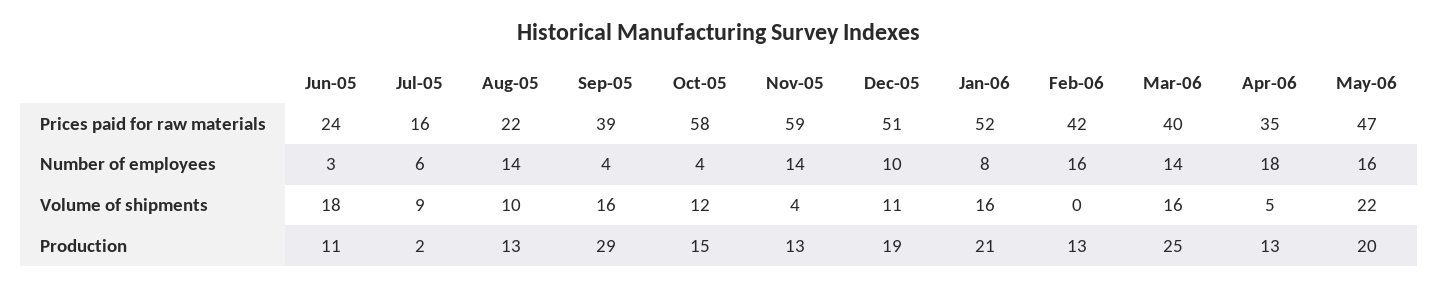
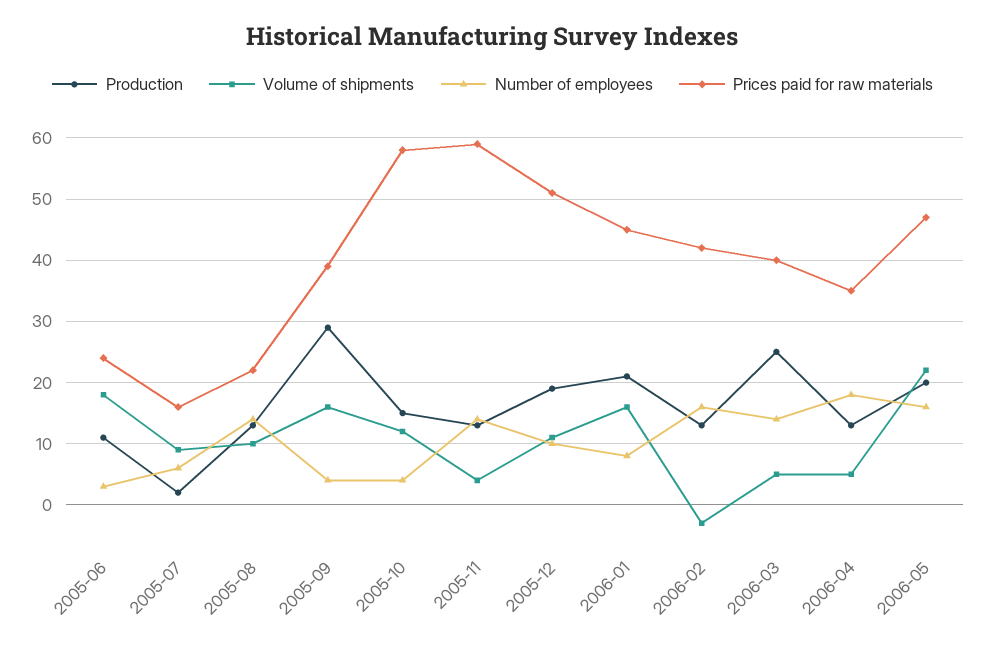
Prices paid for raw materials, Jan-06: 52 -> 45
Volume of shipments, Feb-06: 0 -> -3
Volume of shipments, Mar-06: 16 -> 5

